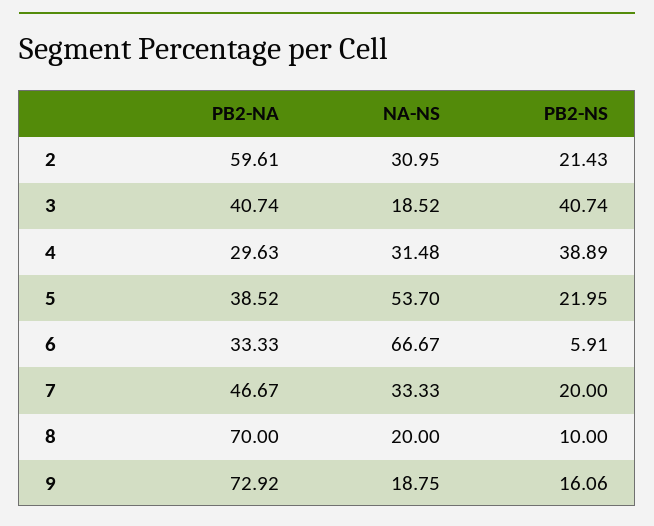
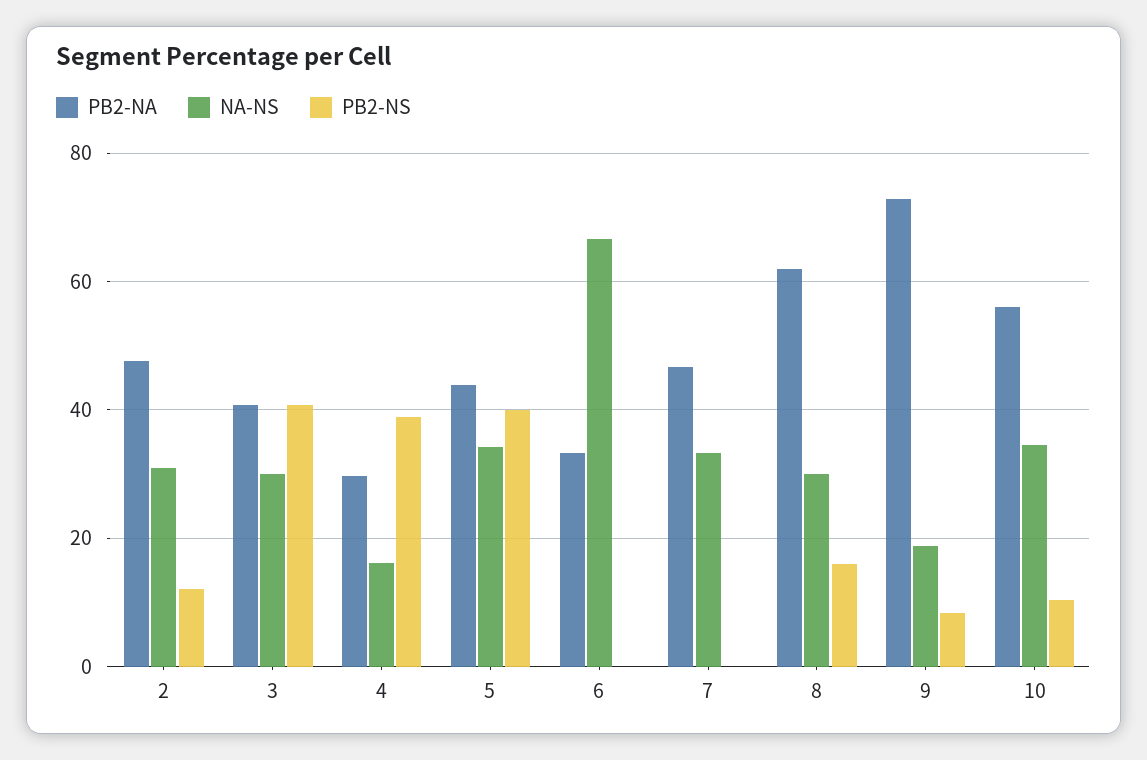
PB2-NA, 2: 59.61 -> 48
PB2-NS, 2: 21.43 -> 12
NA-NS, 3: 18.52 -> 30
NA-NS, 4: 31.48 -> 16
PB2-NA, 5: 38.52 -> 44
NA-NS, 5: 53.7 -> 34
PB2-NS, 5: 21.95 -> 40
PB2-NS, 6: 5.91 -> 0
PB2-NS, 7: 20 -> 0
PB2-NA, 8: 70 -> 62
NA-NS, 8: 20 -> 30
PB2-NS, 8: 10 -> 16
PB2-NS, 9: 16.06 -> 8
PB2-NA, 10: none -> 56
NA-NS, 10: none -> 34
PB2-NS, 10: none -> 10

